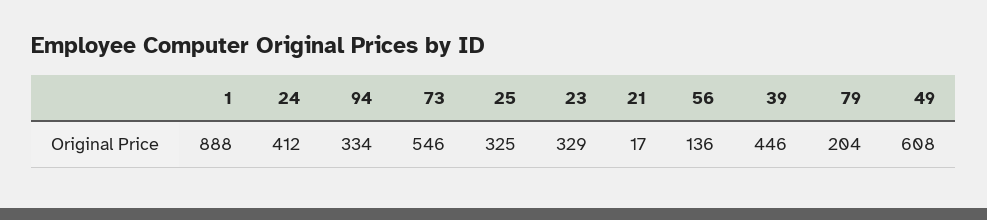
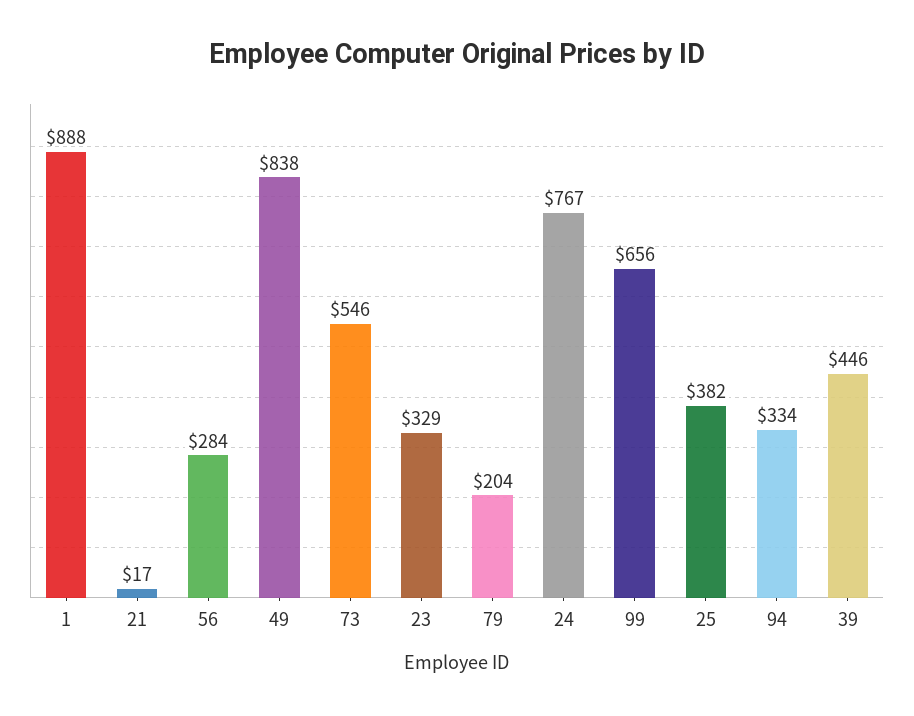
24: 412 -> 767
25: 325 -> 382
56: 136 -> 284
49: 608 -> 838
99: none -> 656

